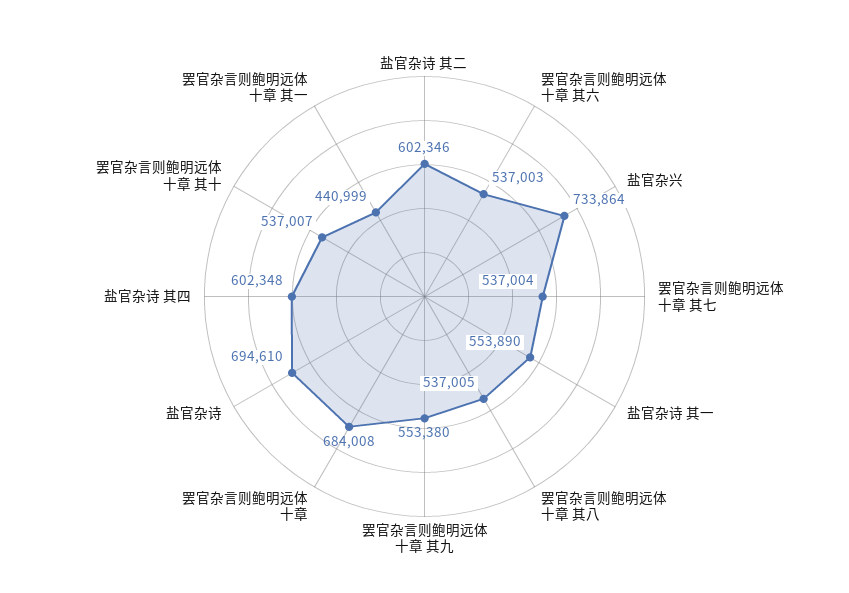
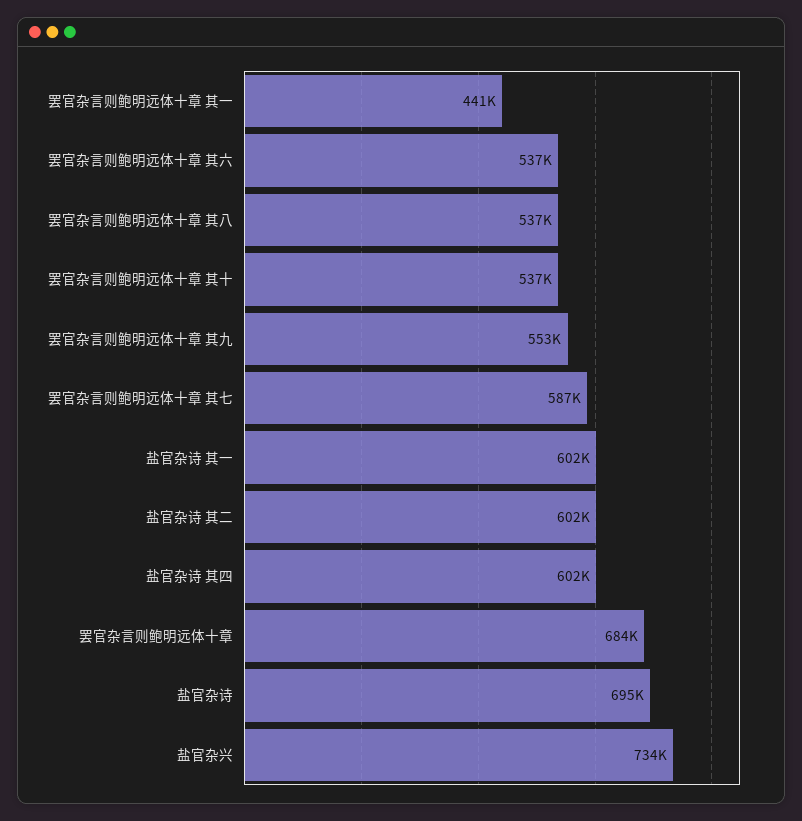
罢官杂言则鲍明远体十章 其七: 537004 -> 587000
盐官杂诗 其一: 553890 -> 602000

